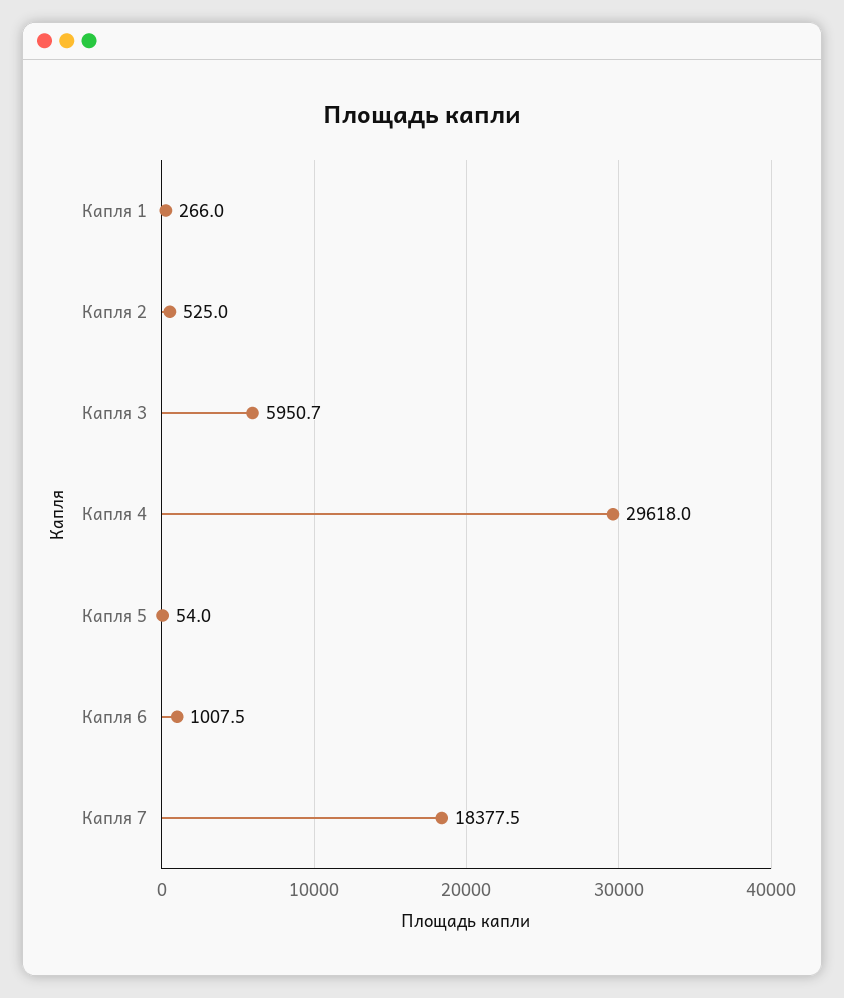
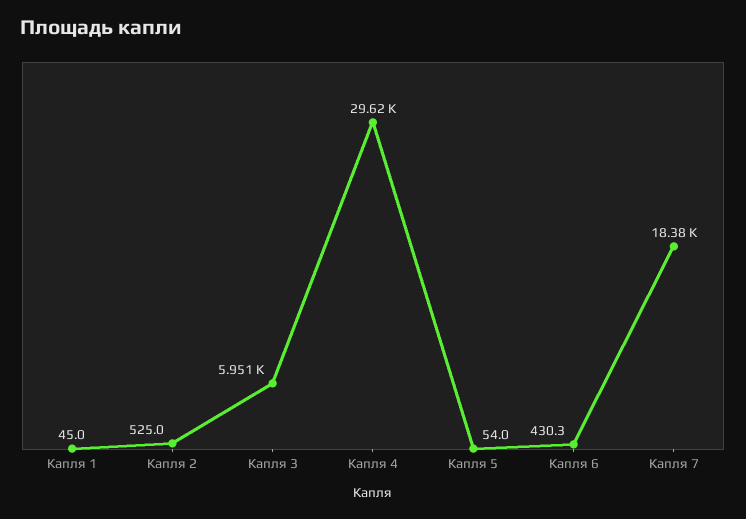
Капля 1: 266 -> 45
Капля 6: 1007.5 -> 430.3

